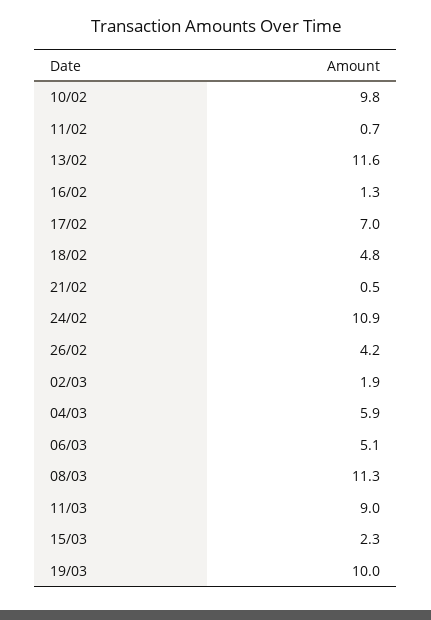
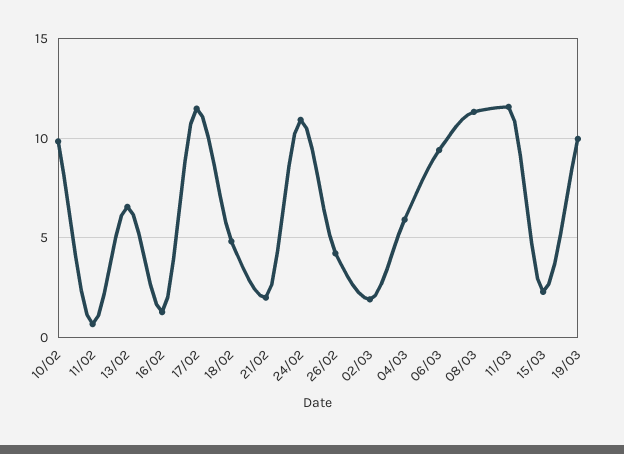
13/02: 11.6 -> 6.5
17/02: 7 -> 11.5
21/02: 0.5 -> 2
06/03: 5.1 -> 9.5
11/03: 9 -> 11.5

